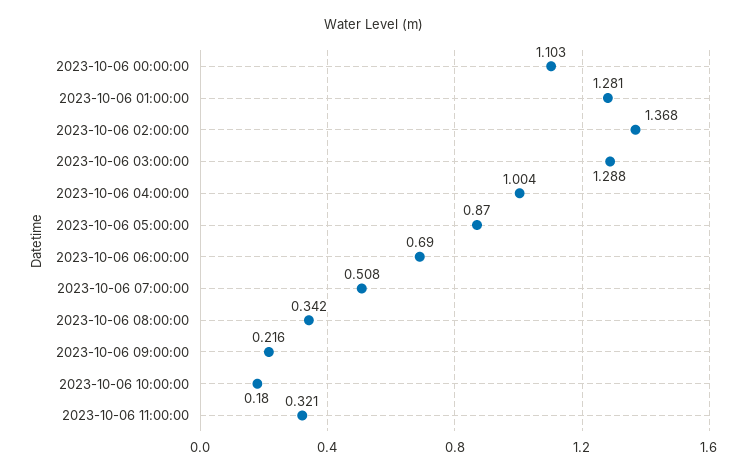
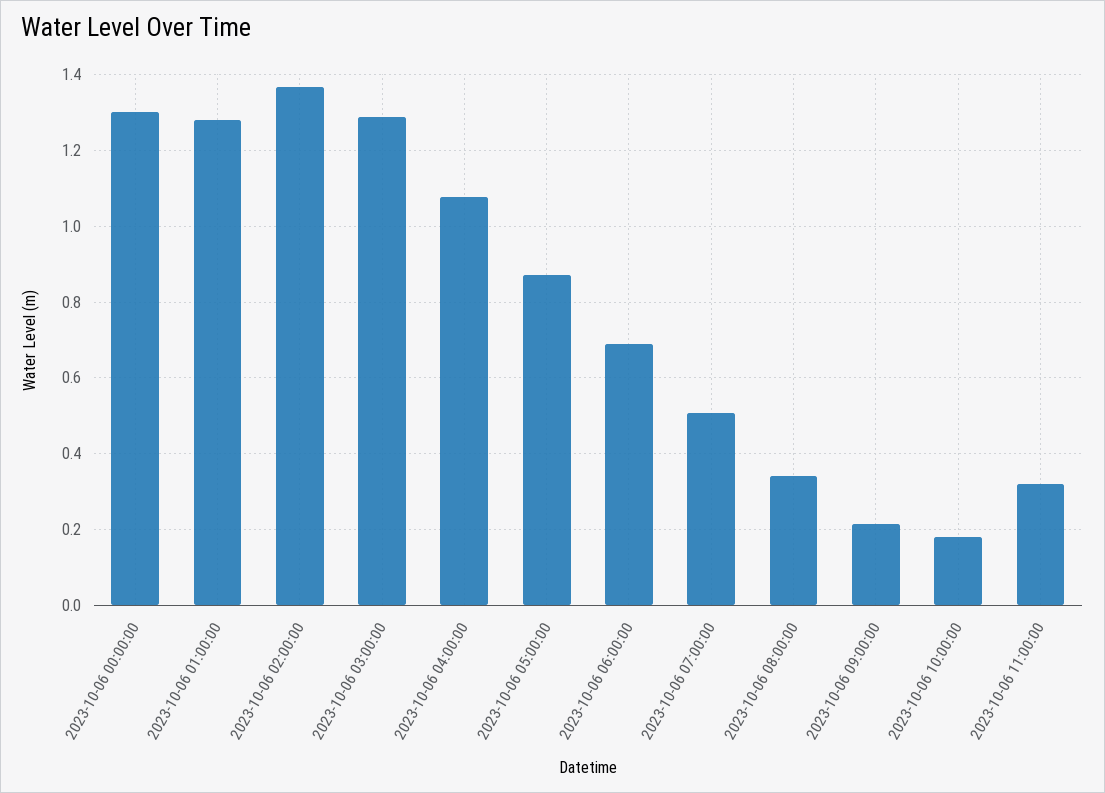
2023-10-06 00:00:00: 1.103 -> 1.3
2023-10-06 04:00:00: 1.004 -> 1.08

